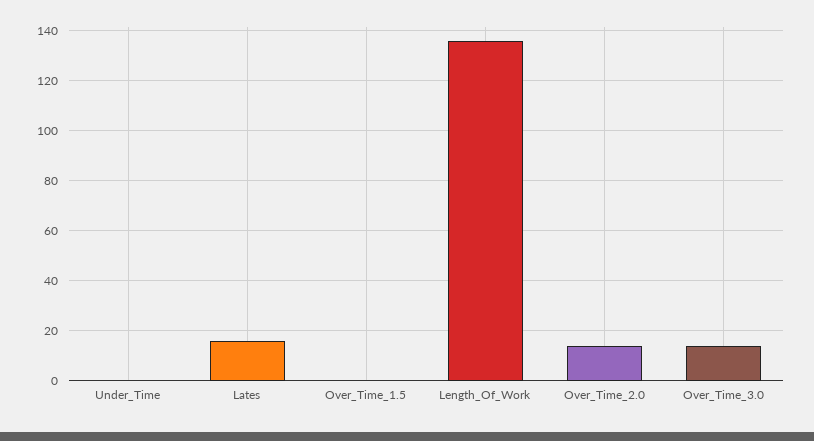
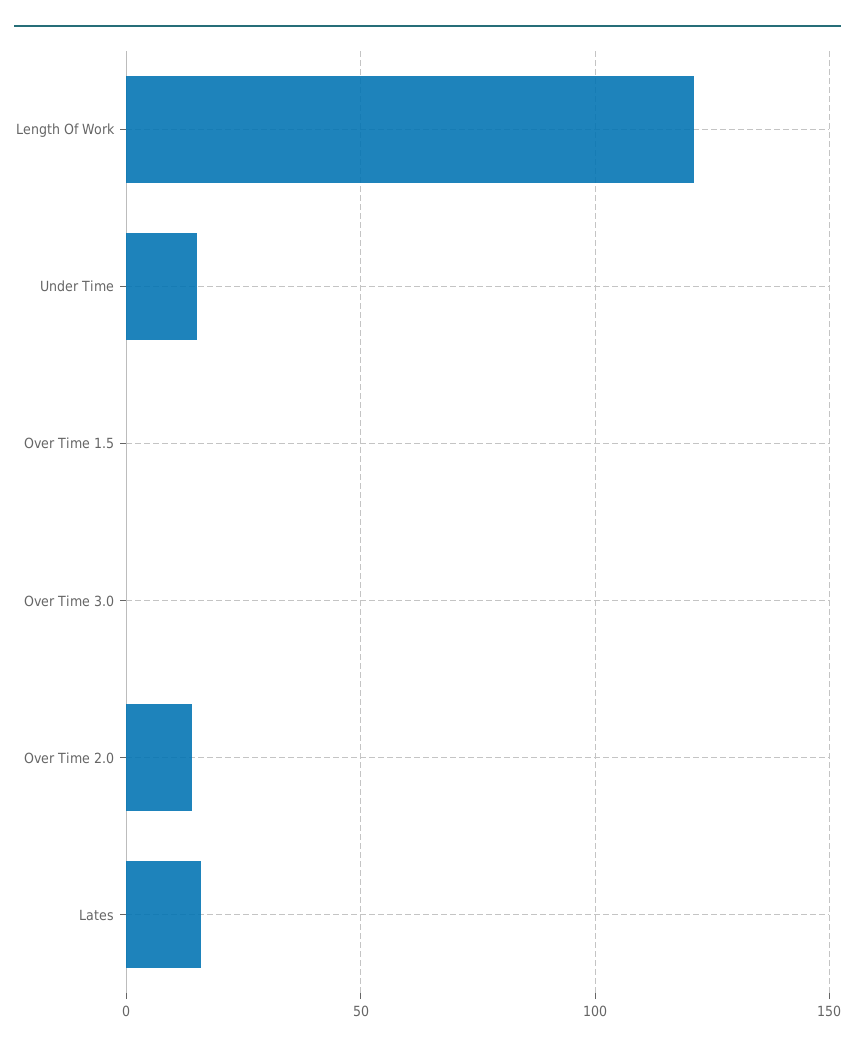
Under_Time: 0 -> 15
Length_Of_Work: 135 -> 120
Over_Time_3.0: 15 -> 0

